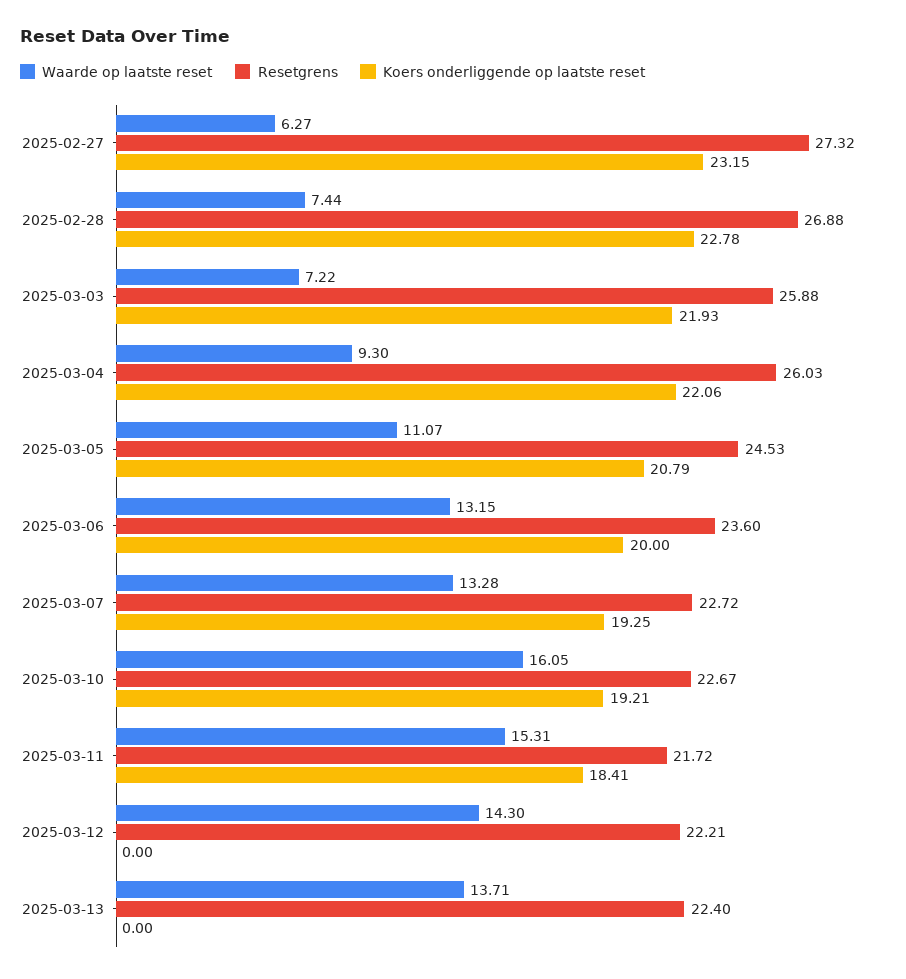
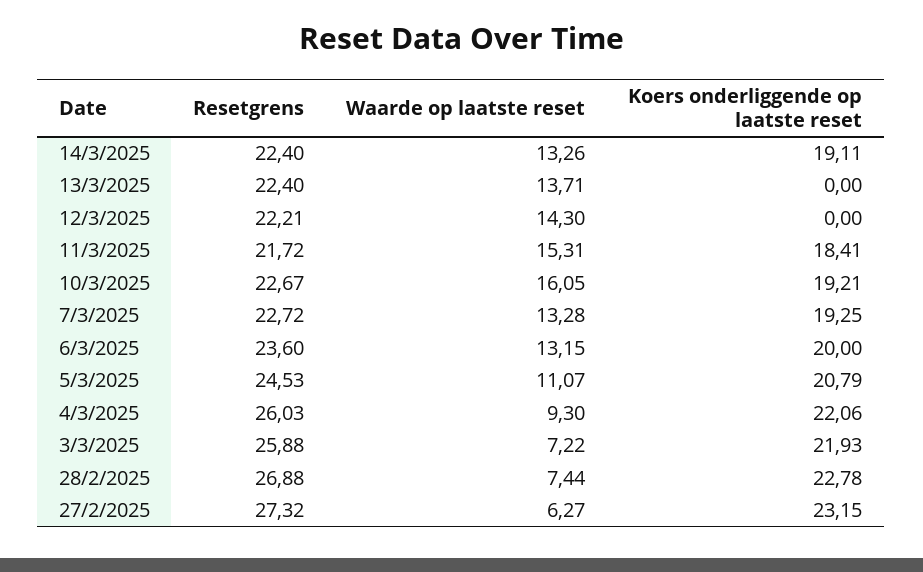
Resetgrens, 14/3/2025: none -> 22.4
Waarde op laatste reset, 14/3/2025: none -> 13.26
Koers onderliggende op laatste reset, 14/3/2025: none -> 19.11

